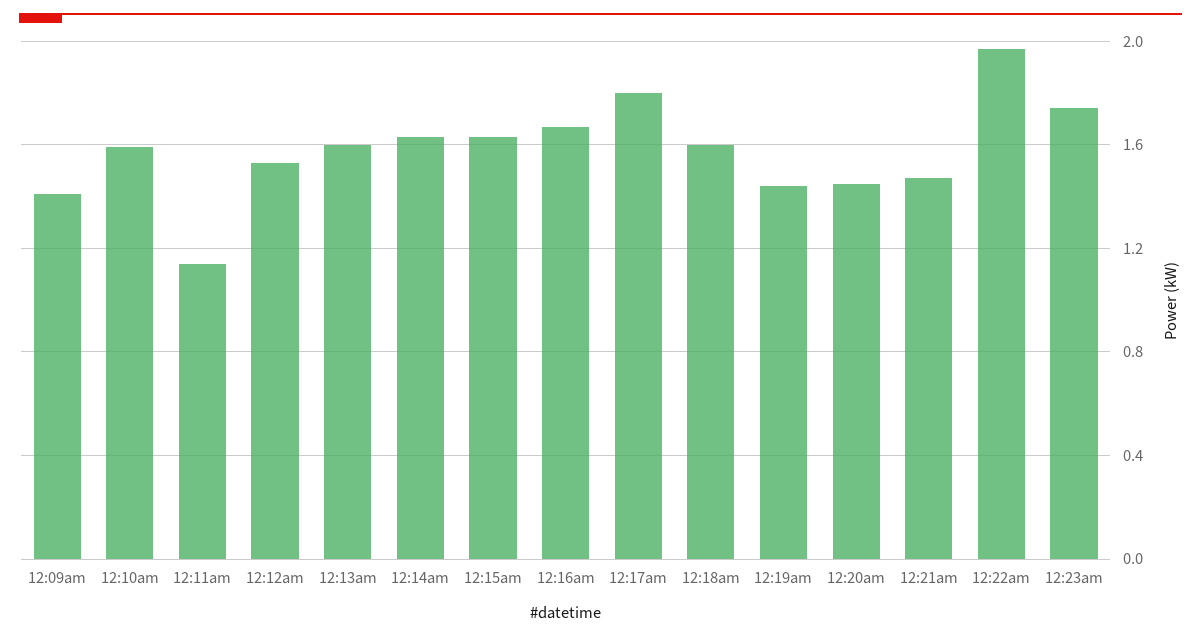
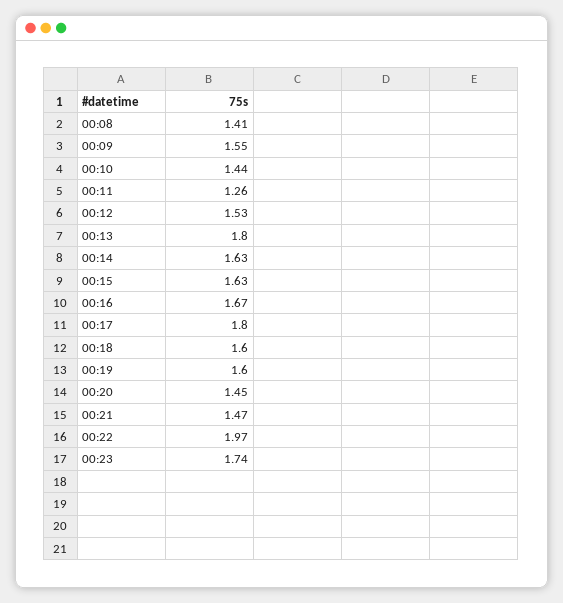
12:09am: 1.4 -> 1.55
12:10am: 1.6 -> 1.44
12:11am: 1.15 -> 1.26
12:13am: 1.6 -> 1.8
12:19am: 1.45 -> 1.6
00:08: none -> 1.41

